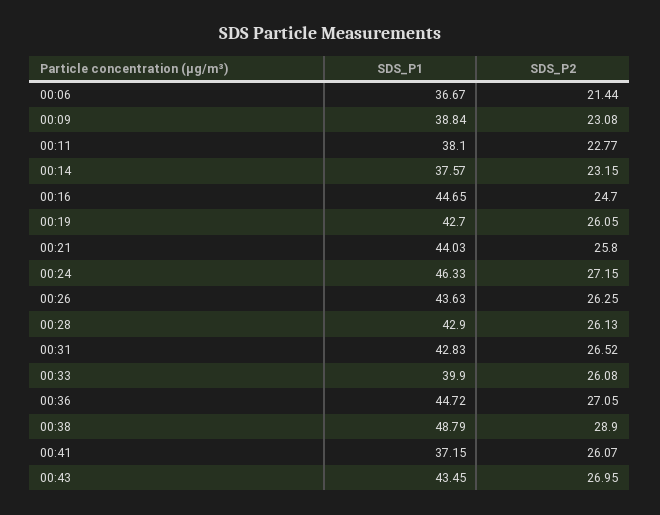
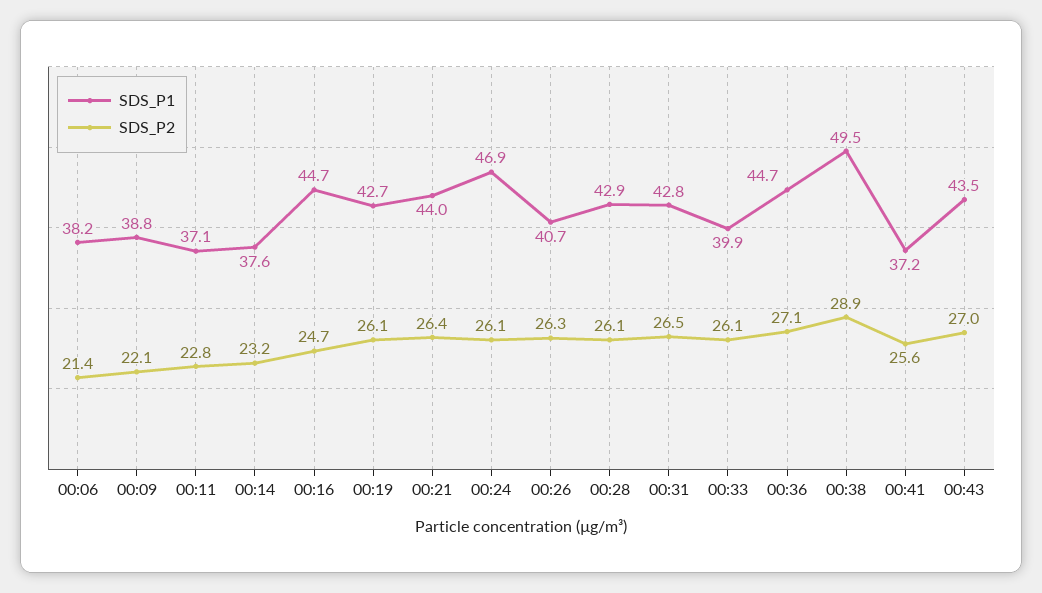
SDS_P1, 00:06: 36.67 -> 38.2
SDS_P2, 00:09: 23.08 -> 22.1
SDS_P1, 00:11: 38.1 -> 37.1
SDS_P2, 00:21: 25.8 -> 26.4
SDS_P1, 00:24: 46.33 -> 46.9
SDS_P2, 00:24: 27.15 -> 26.1
SDS_P1, 00:26: 43.63 -> 40.7
SDS_P1, 00:38: 48.79 -> 49.5
SDS_P2, 00:41: 26.07 -> 25.6

